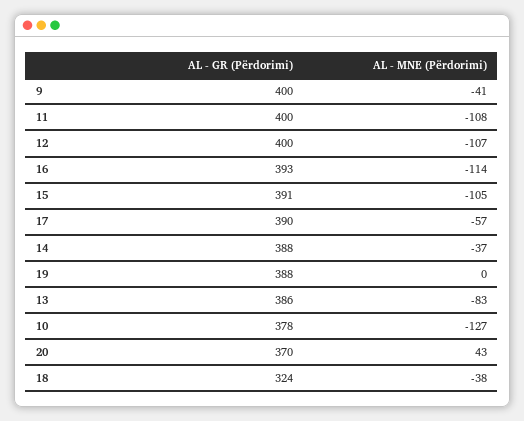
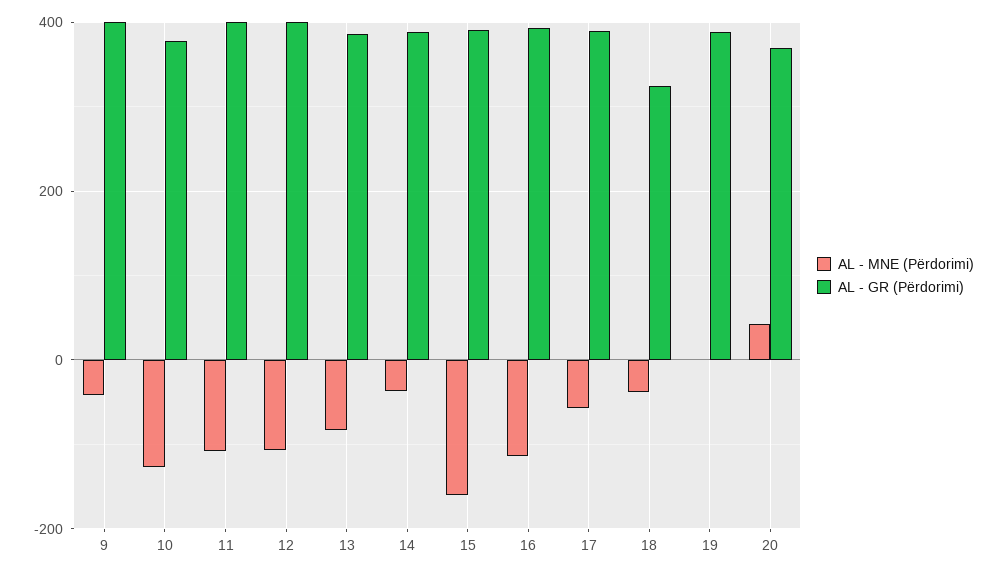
AL - MNE (Përdorimi), 15: -105 -> -160

